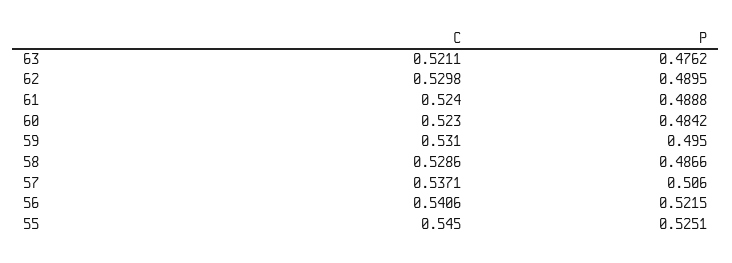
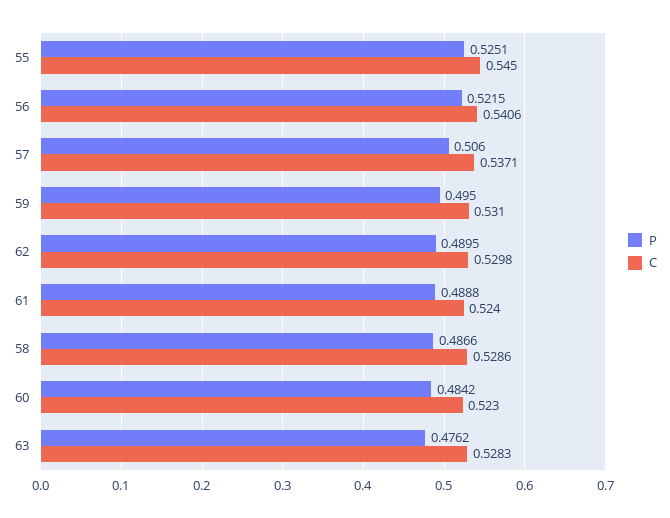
C, 63: 0.5211 -> 0.5283

